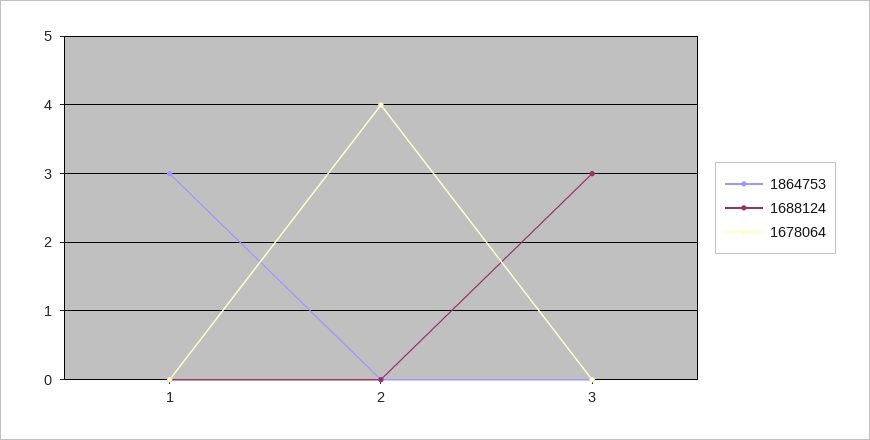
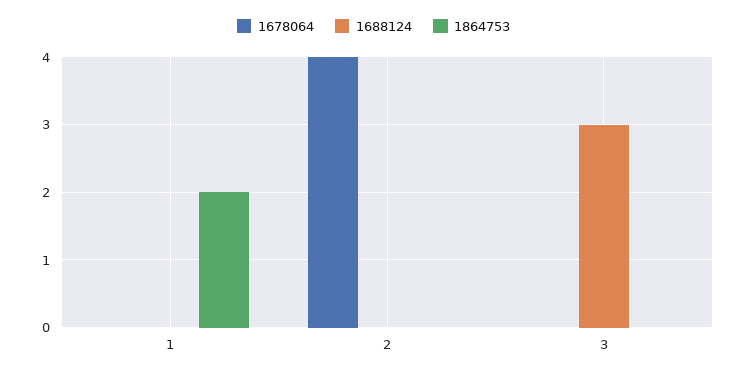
1864753, 1: 3 -> 2

